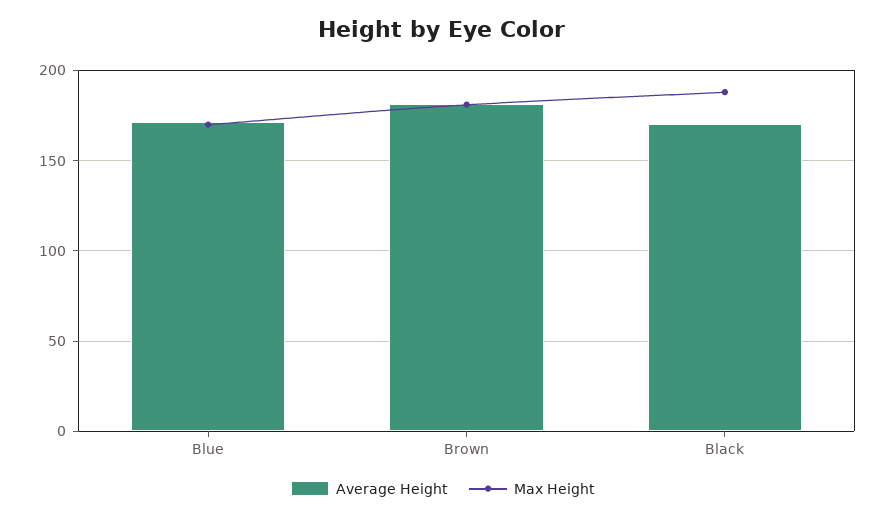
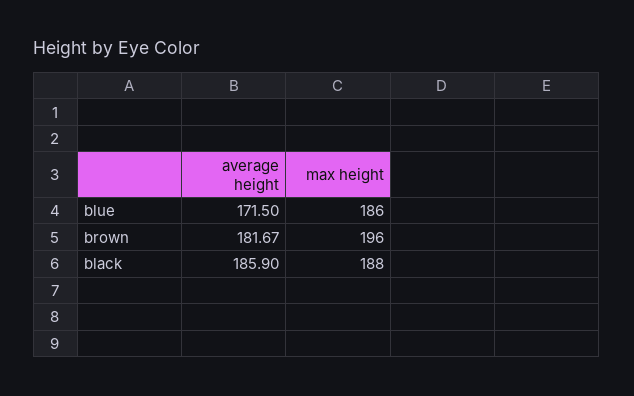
Max Height, Blue: 170 -> 186
Max Height, Brown: 180 -> 196
Average Height, Black: 170 -> 185.9

